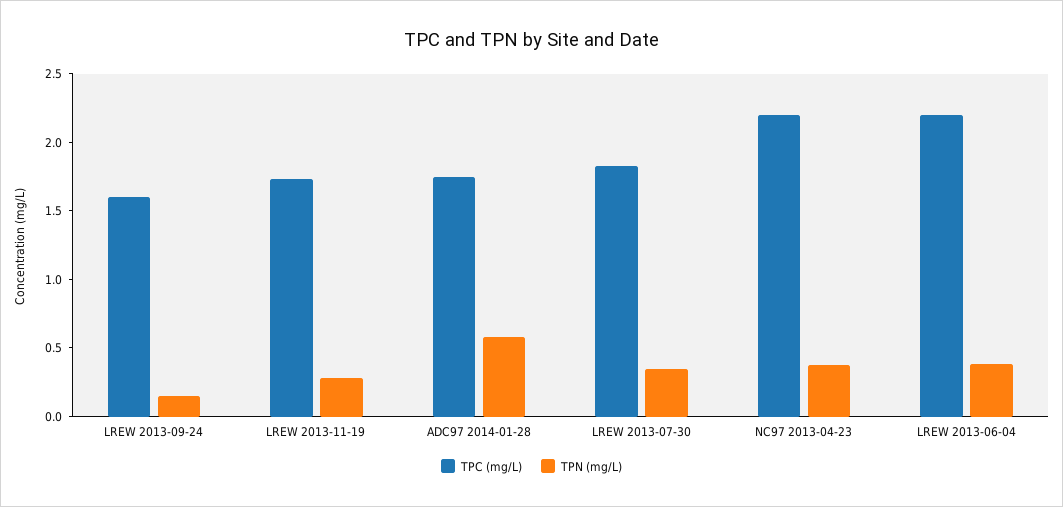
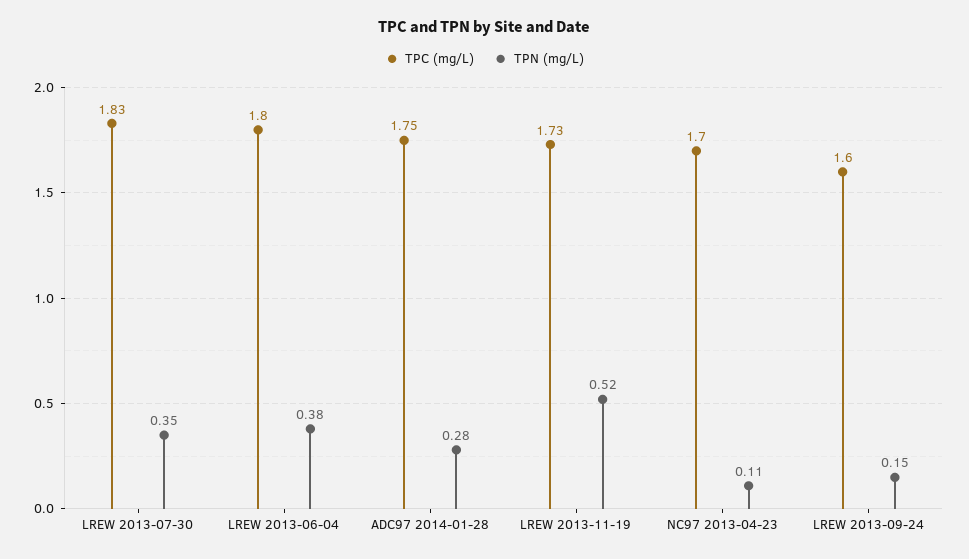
TPN (mg/L), LREW 2013-11-19: 0.3 -> 0.52
TPN (mg/L), ADC97 2014-01-28: 0.6 -> 0.28
TPC (mg/L), NC97 2013-04-23: 2.2 -> 1.7
TPN (mg/L), NC97 2013-04-23: 0.4 -> 0.11
TPC (mg/L), LREW 2013-06-04: 2.2 -> 1.8

